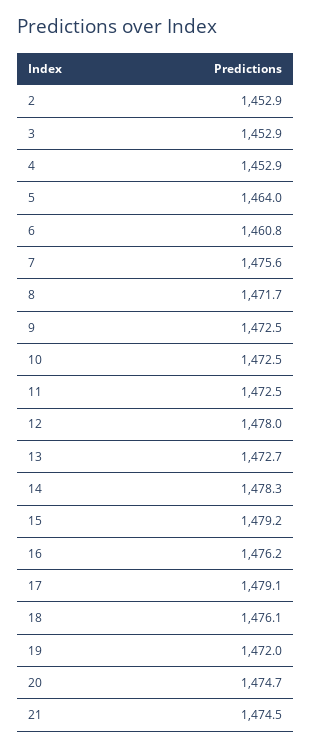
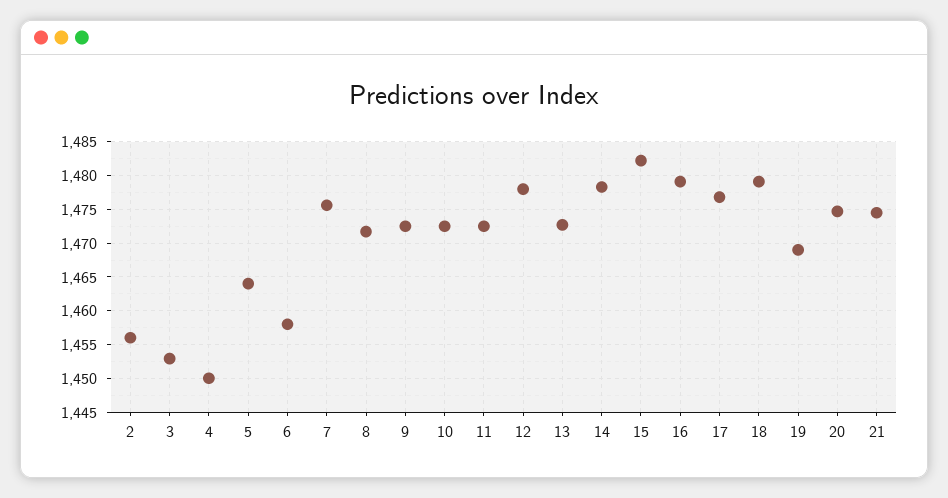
2: 1452.9 -> 1456
4: 1452.9 -> 1450
6: 1460.8 -> 1458
15: 1479.2 -> 1482
16: 1476.2 -> 1479
17: 1479.1 -> 1477
18: 1476.1 -> 1479
19: 1472 -> 1469

